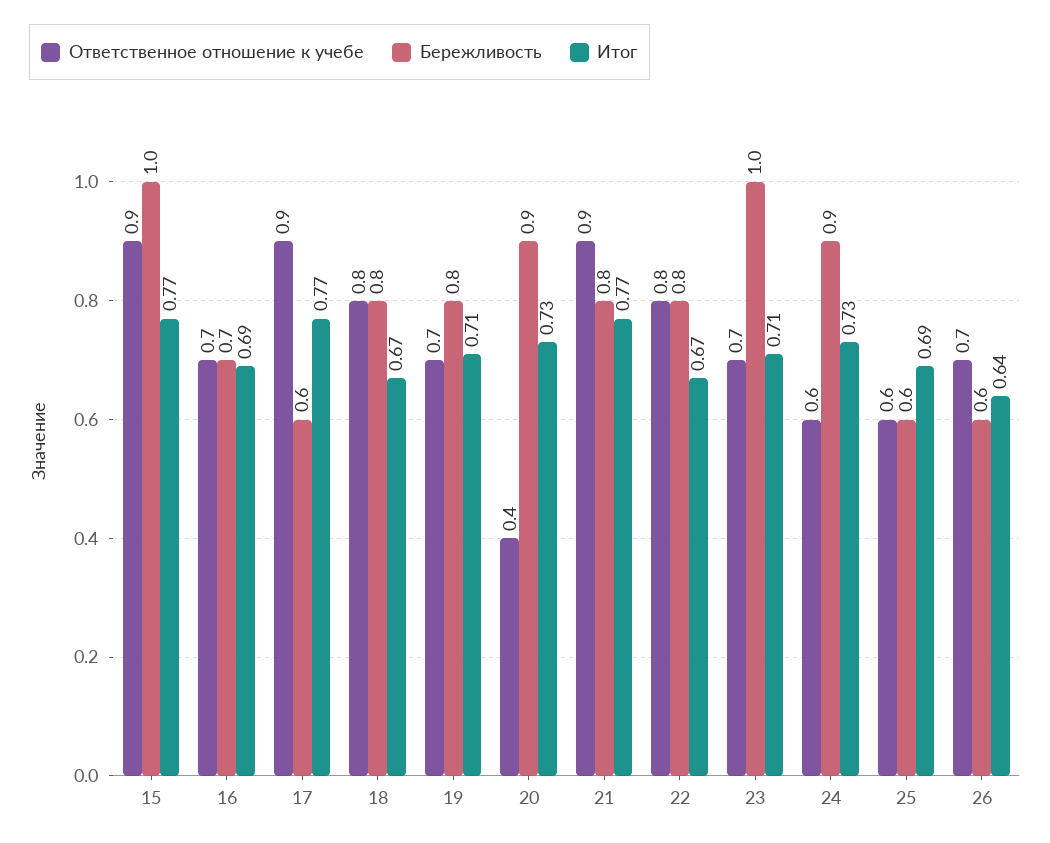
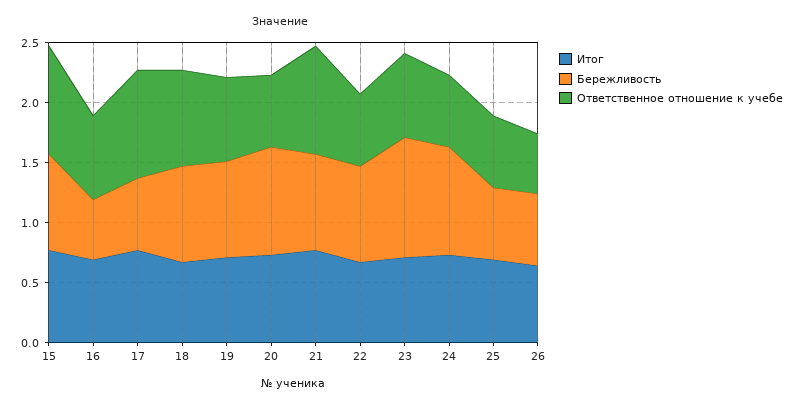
Бережливость, 15: 1 -> 0.8
Бережливость, 16: 0.7 -> 0.5
Ответственное отношение к учебе, 20: 0.4 -> 0.6
Ответственное отношение к учебе, 22: 0.8 -> 0.6
Ответственное отношение к учебе, 26: 0.7 -> 0.5

